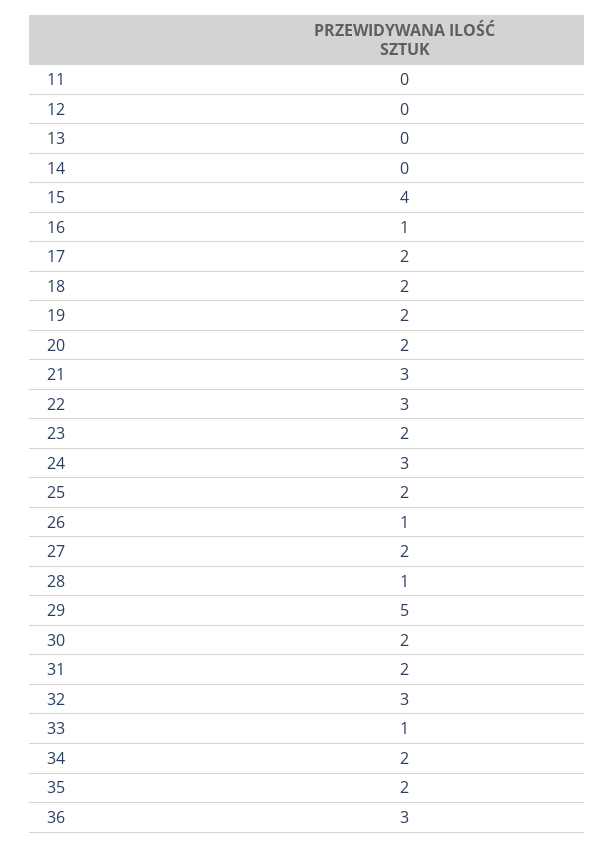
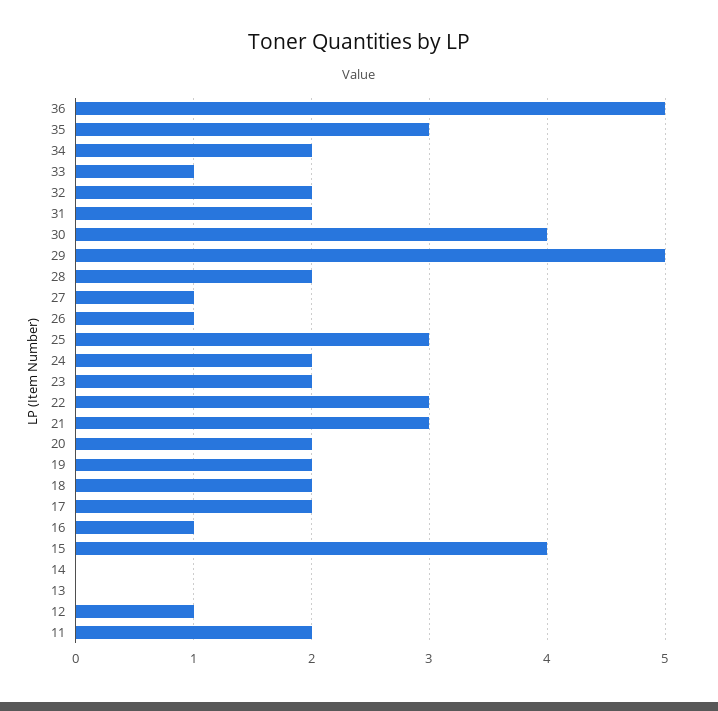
11: 0 -> 2
12: 0 -> 1
24: 3 -> 2
25: 2 -> 3
27: 2 -> 1
28: 1 -> 2
30: 2 -> 4
32: 3 -> 2
35: 2 -> 3
36: 3 -> 5

